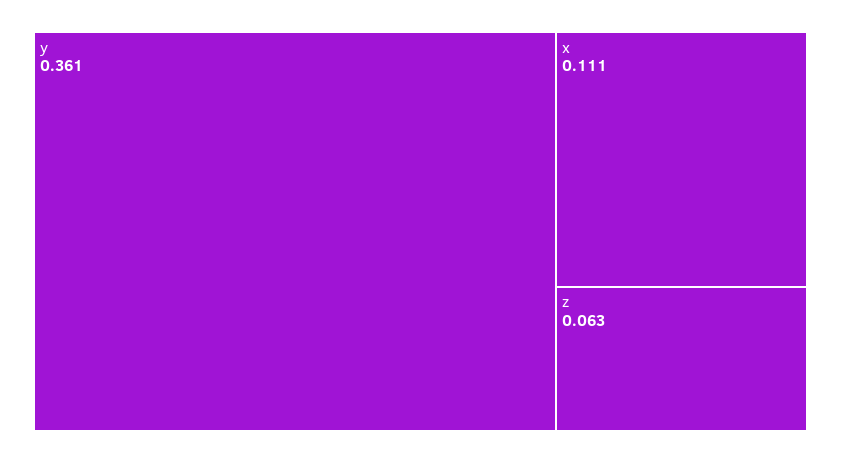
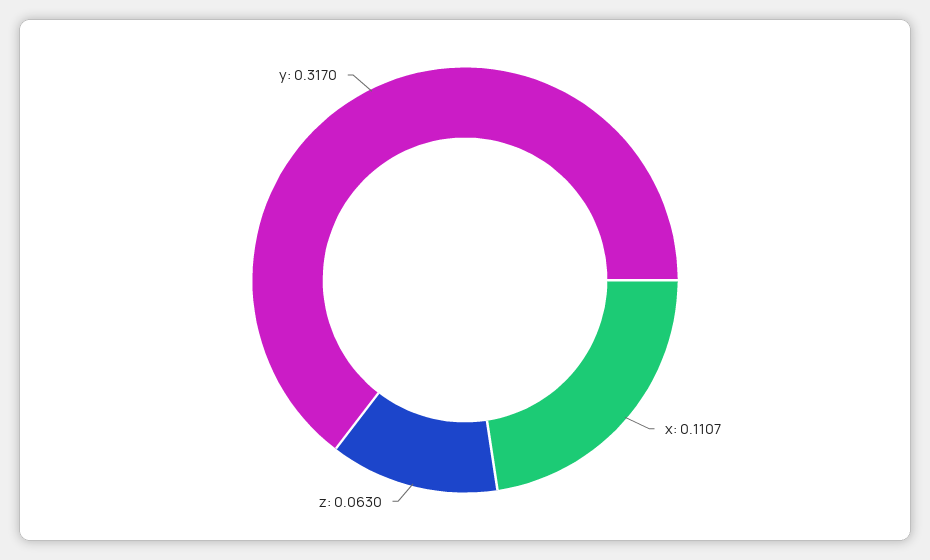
y: 0.361 -> 0.317

